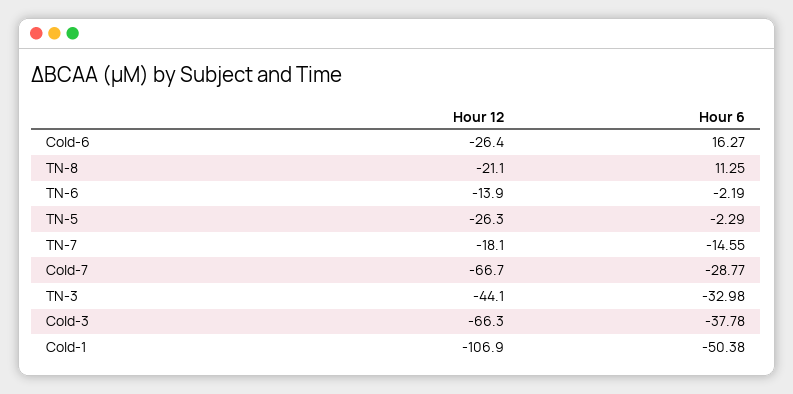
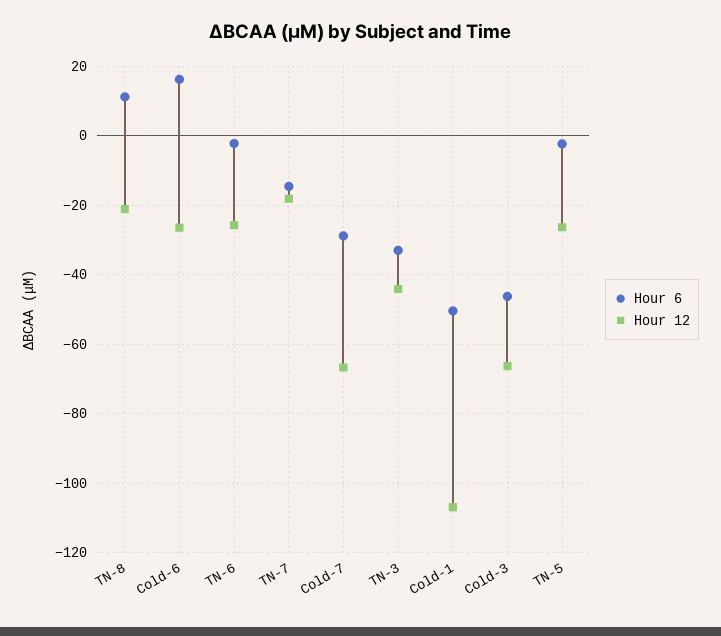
Hour 12, TN-6: -13.9 -> -26
Hour 6, Cold-3: -37.78 -> -46

